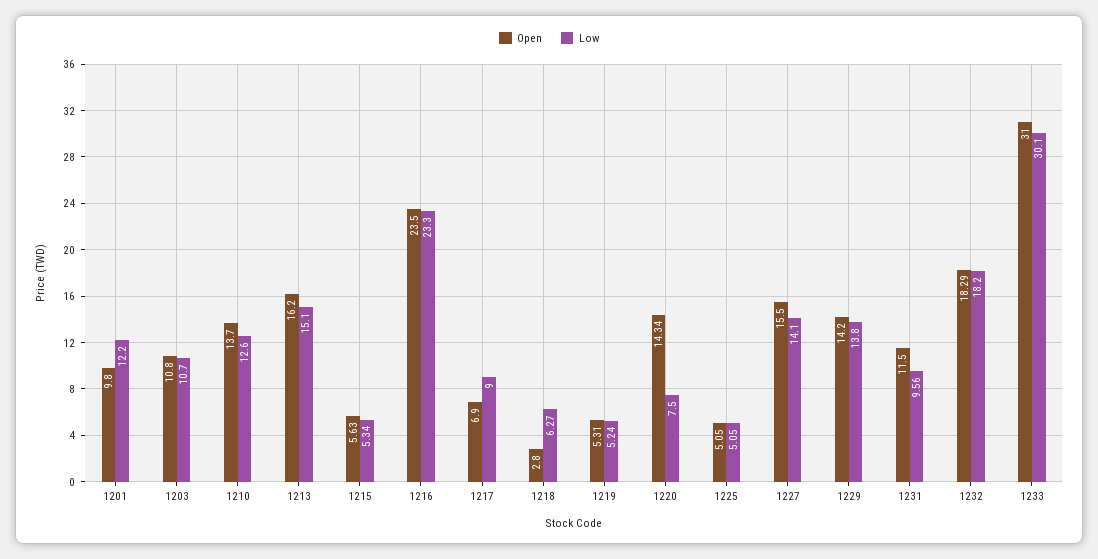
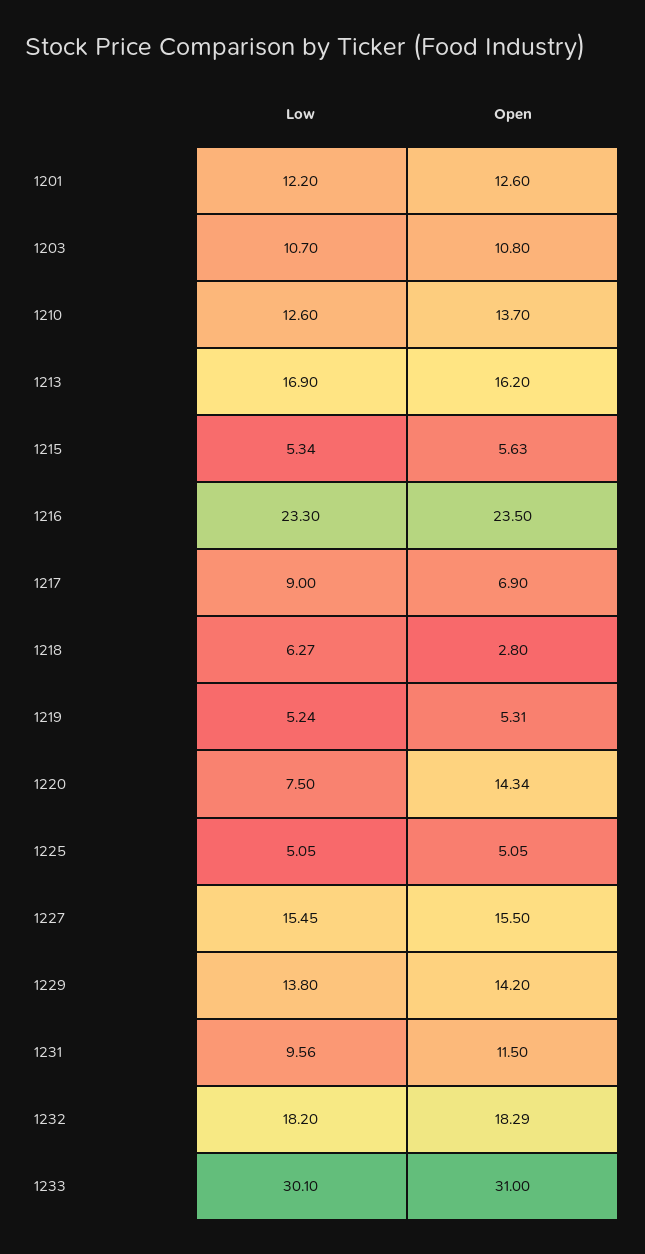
Open, 1201: 9.8 -> 12.6
Low, 1213: 15.1 -> 16.9
Low, 1227: 14.1 -> 15.45

